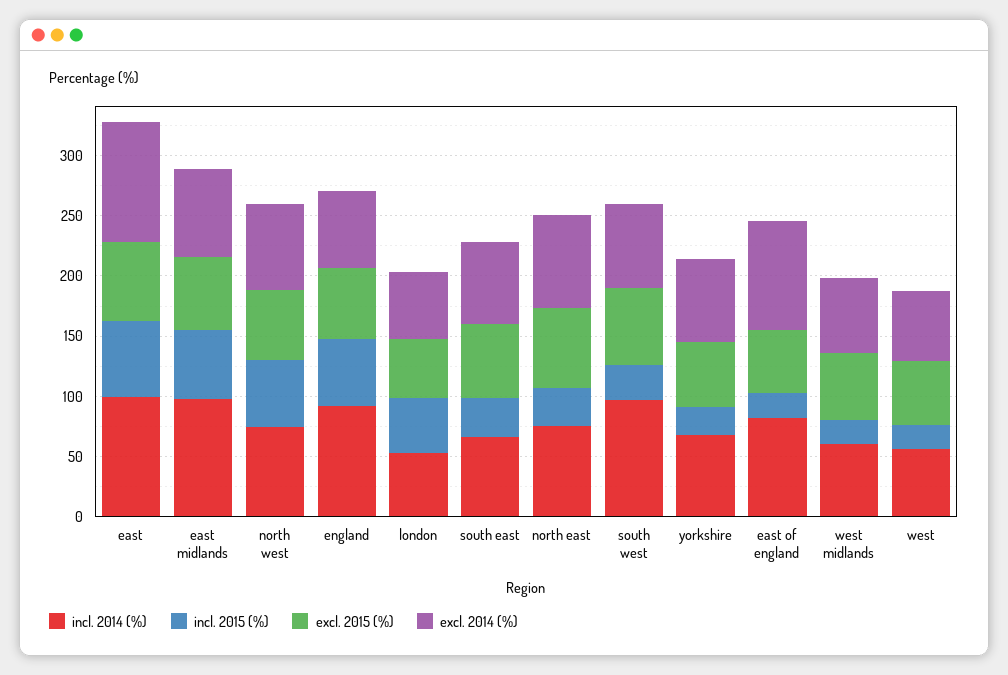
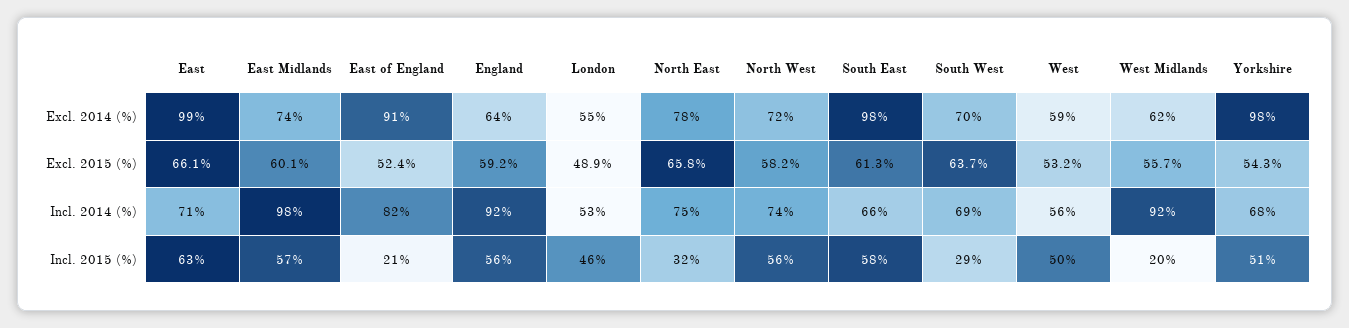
incl. 2014 (%), east: 100 -> 71
incl. 2015 (%), south east: 30 -> 58
excl. 2014 (%), south east: 70 -> 98
incl. 2014 (%), south west: 100 -> 69
incl. 2015 (%), yorkshire: 20 -> 51
excl. 2014 (%), yorkshire: 70 -> 98
incl. 2014 (%), west midlands: 60 -> 92
incl. 2015 (%), west: 20 -> 50

